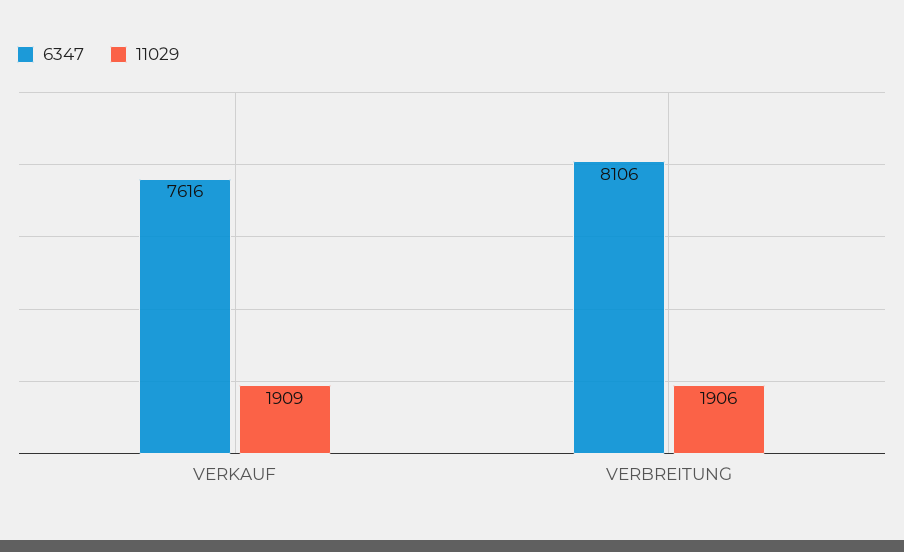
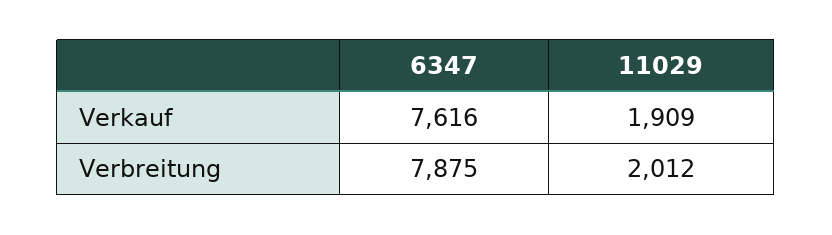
6347, VERBREITUNG: 8106 -> 7875
11029, VERBREITUNG: 1906 -> 2012

